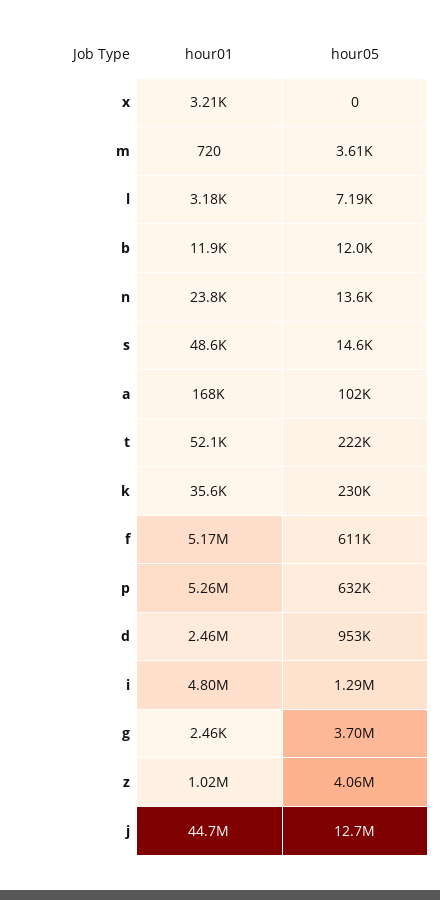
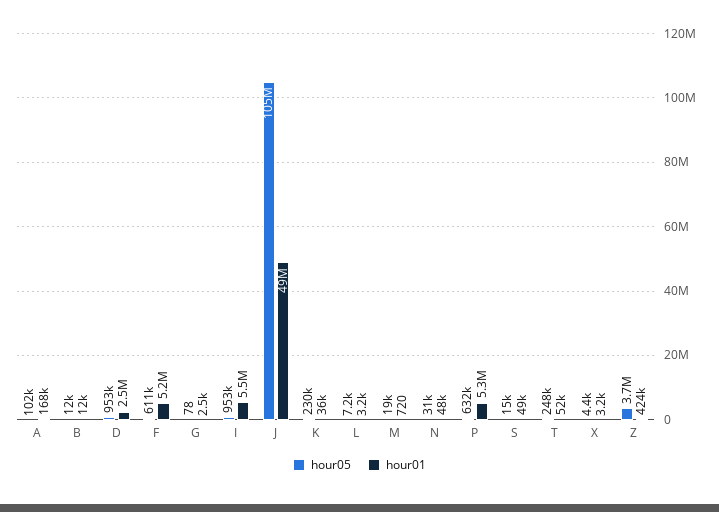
hour05, x: 0 -> 4400
hour05, m: 3610 -> 19000
hour01, n: 23800 -> 48000
hour05, n: 13600 -> 31000
hour05, t: 222000 -> 248000
hour01, i: 4800000 -> 5500000
hour05, i: 1290000 -> 953000
hour05, g: 3700000 -> 78
hour01, z: 1020000 -> 424000
hour05, z: 4060000 -> 3700000
hour01, j: 44700000 -> 49000000
hour05, j: 12700000 -> 105000000

